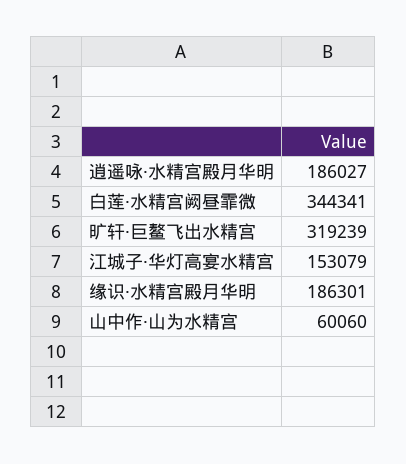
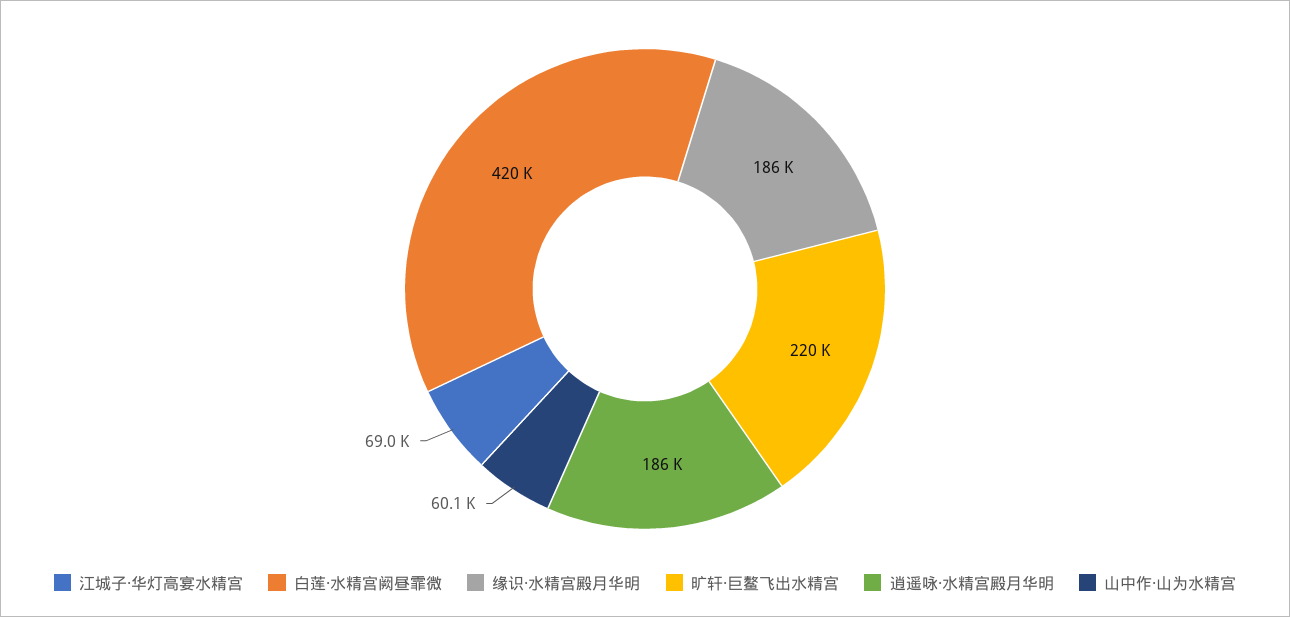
白莲·水精宫阙昼霏微: 344341 -> 420000
旷轩·巨鳌飞出水精宫: 319239 -> 220000
江城子·华灯高宴水精宫: 153079 -> 69000

